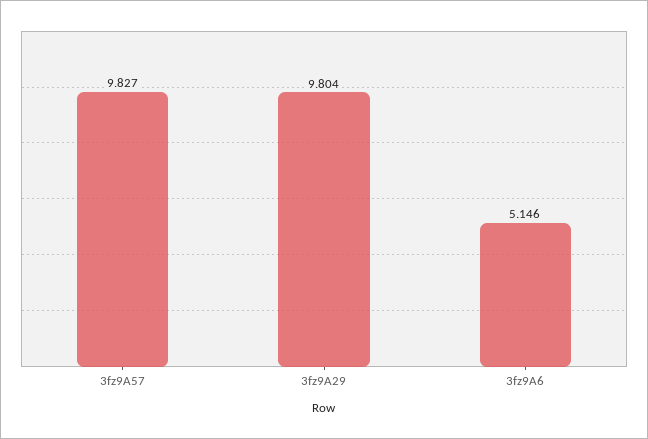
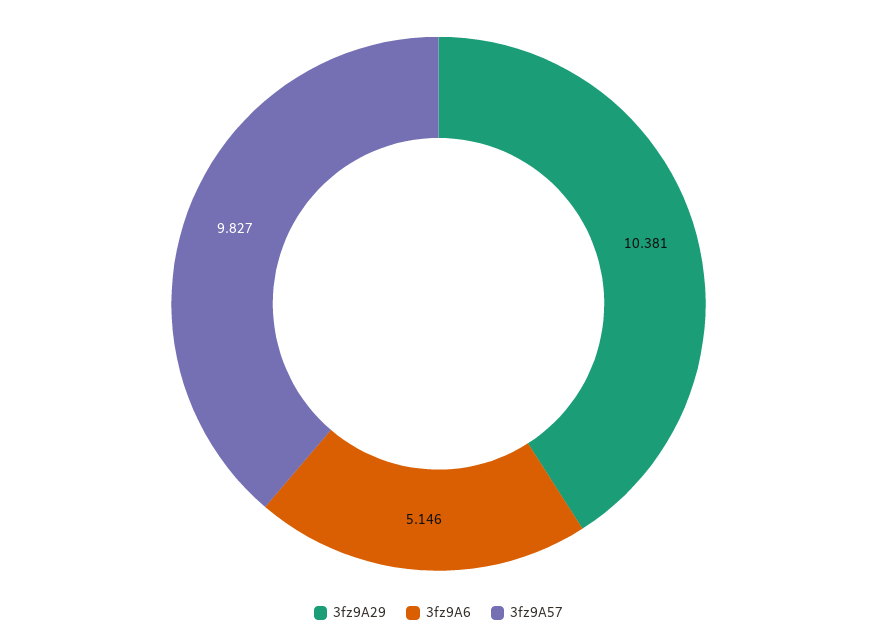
3fz9A29: 9.804 -> 10.381

